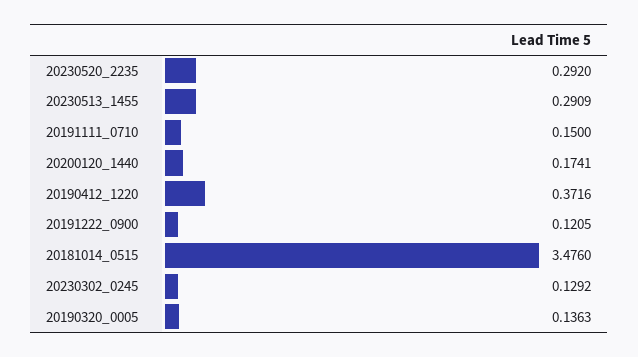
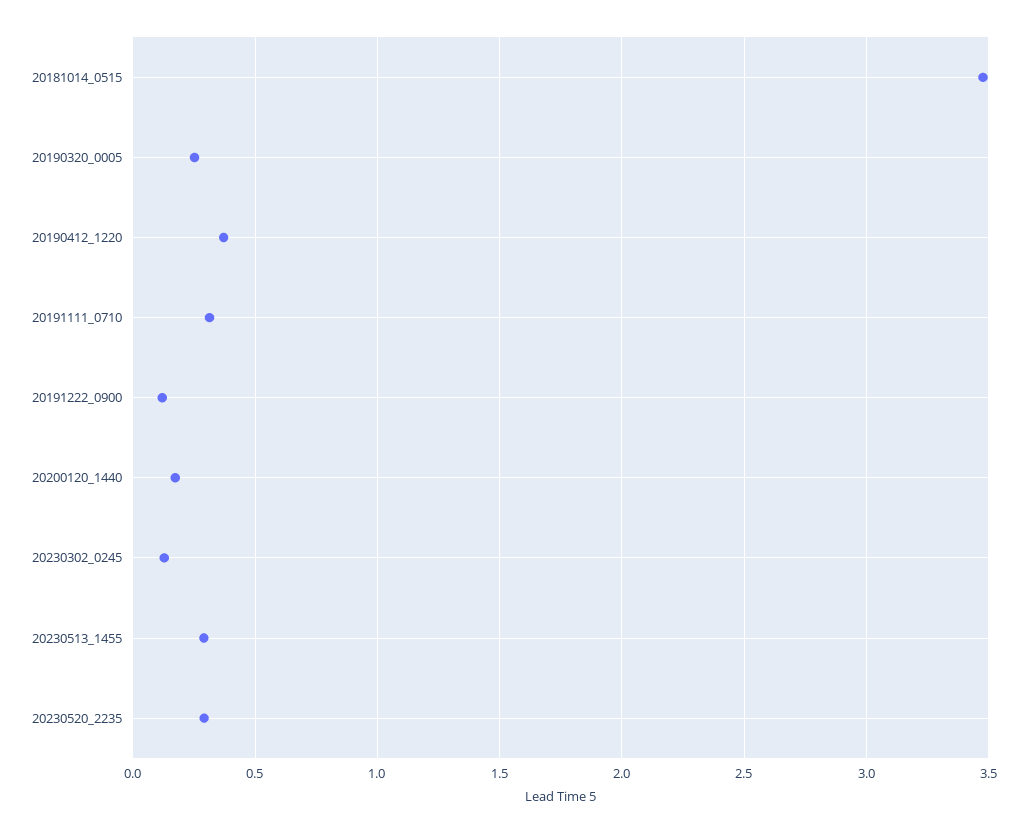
20191111_0710: 0.15 -> 0.3
20190320_0005: 0.1363 -> 0.25

